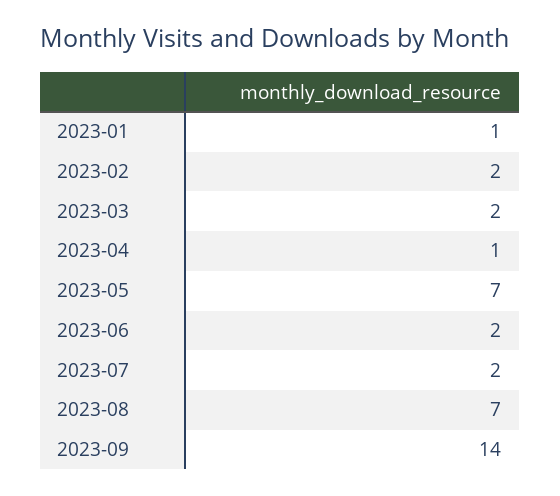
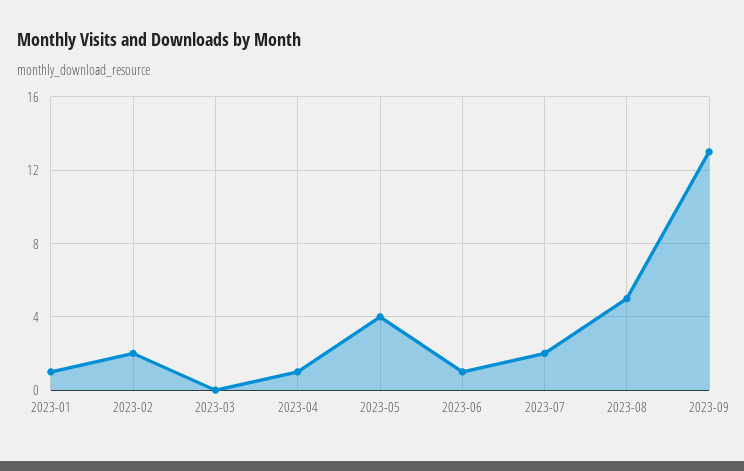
2023-03: 2 -> 0
2023-05: 7 -> 4
2023-06: 2 -> 1
2023-08: 7 -> 5
2023-09: 14 -> 13

